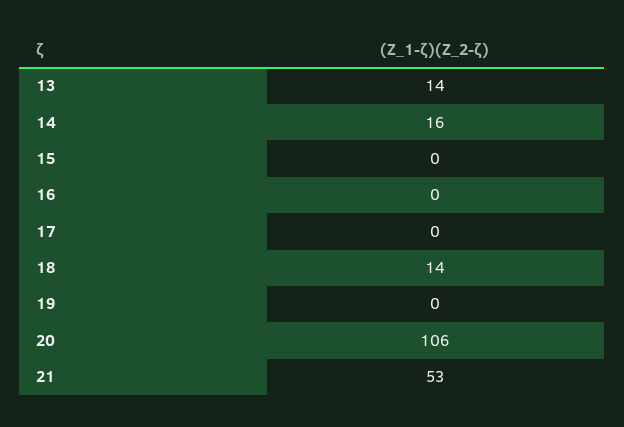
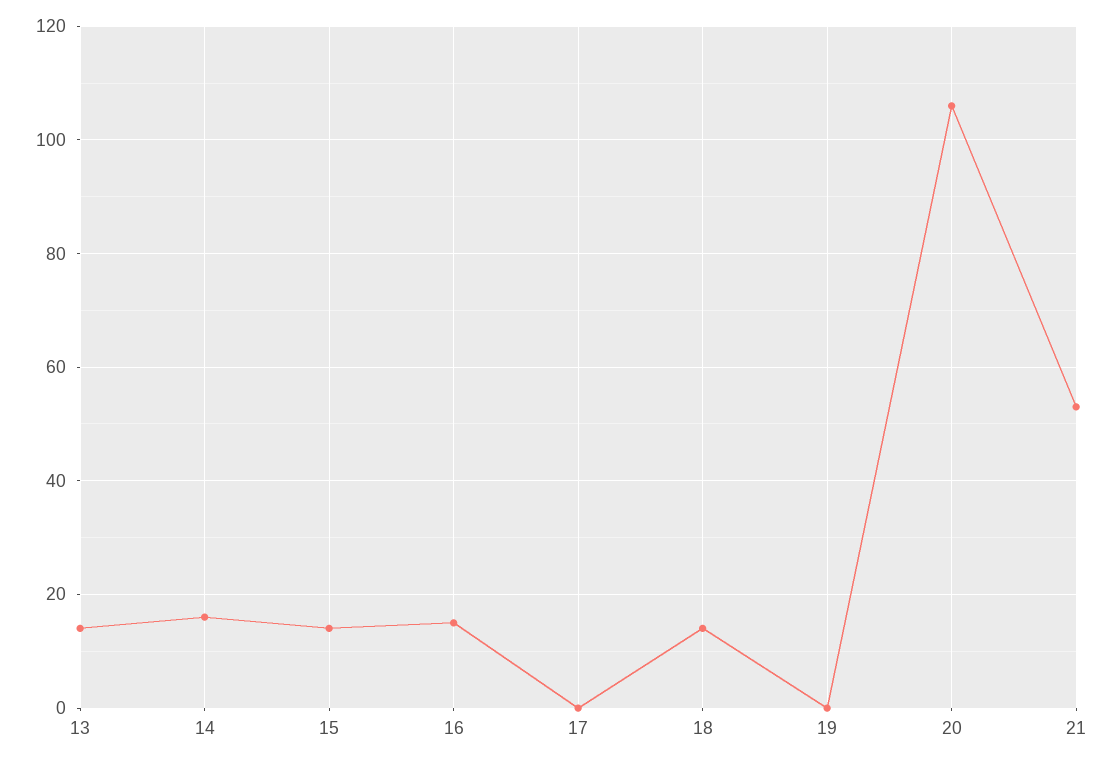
15: 0 -> 15
16: 0 -> 15

